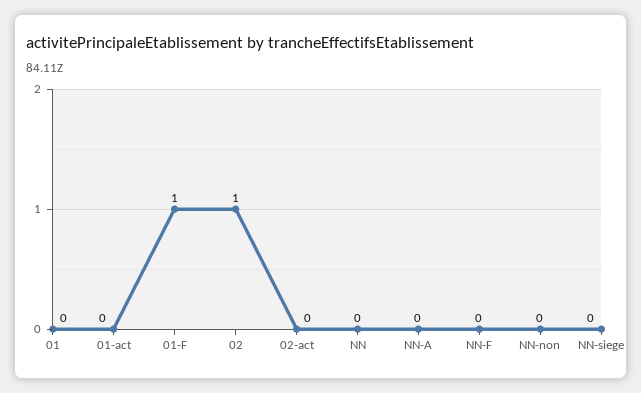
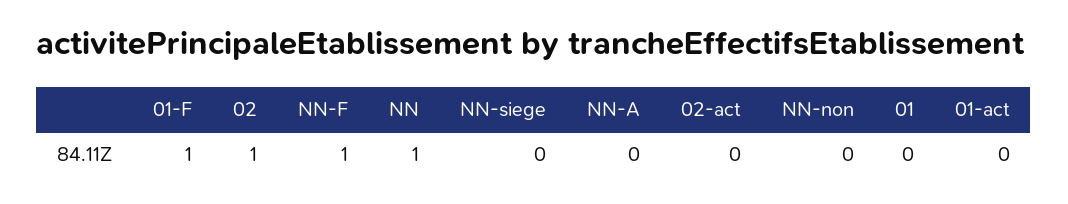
NN: 0 -> 1
NN-F: 0 -> 1

